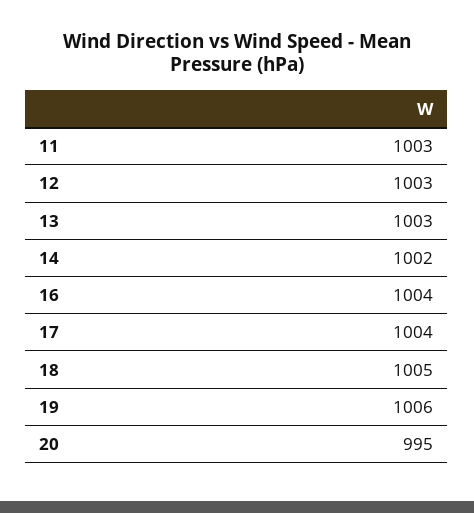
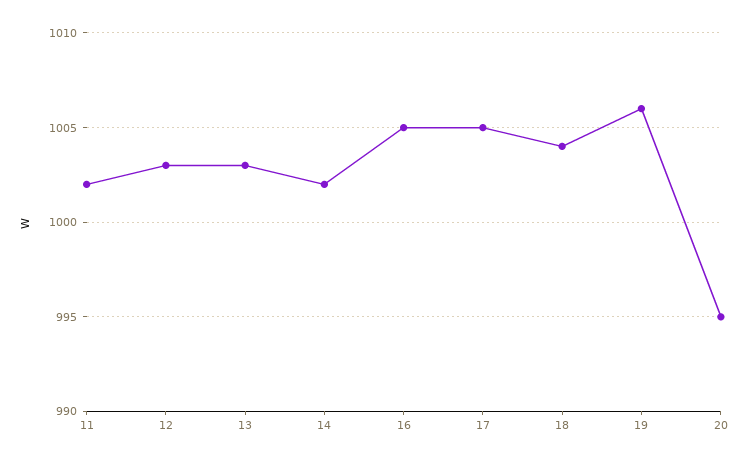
11: 1003 -> 1002
16: 1004 -> 1005
17: 1004 -> 1005
18: 1005 -> 1004

